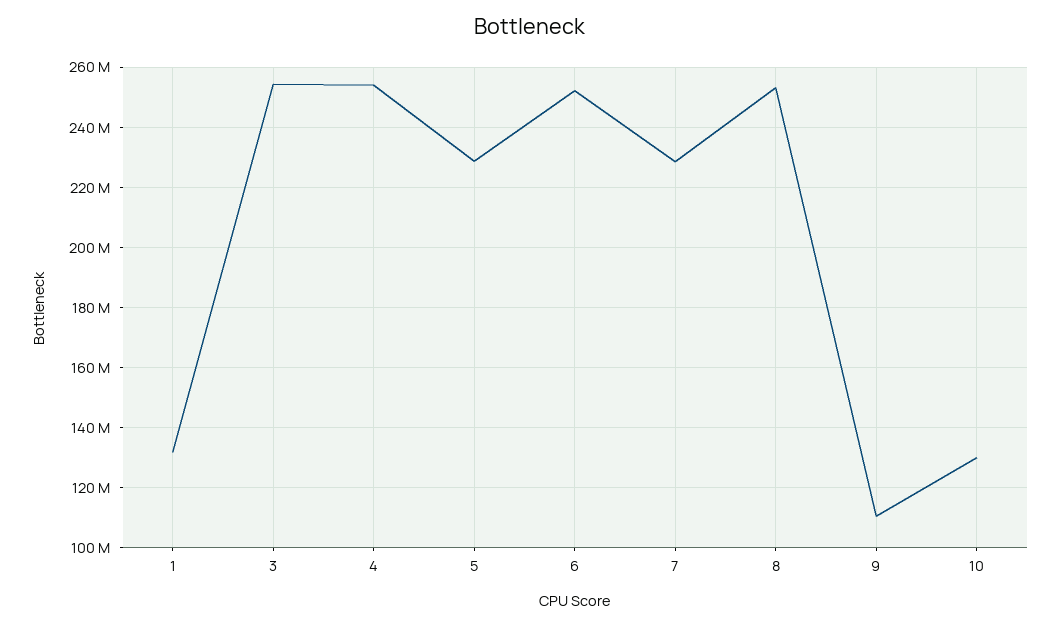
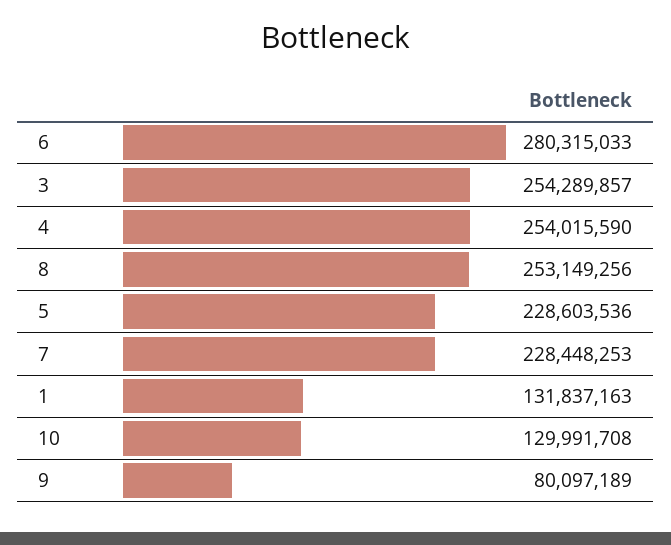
6: 252000000 -> 280315033
9: 110000000 -> 80097189

